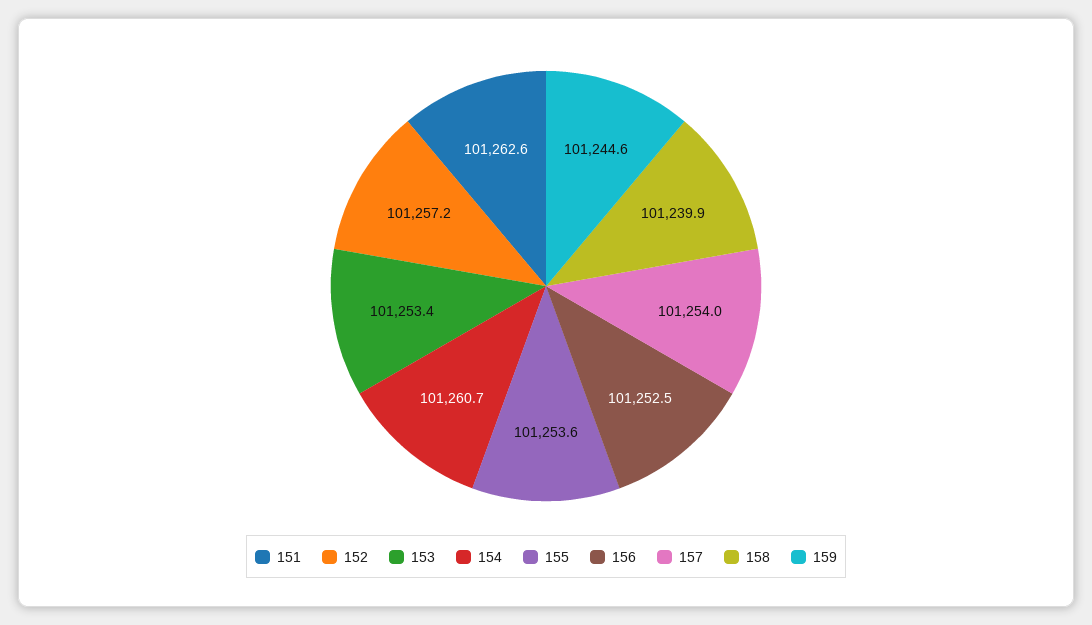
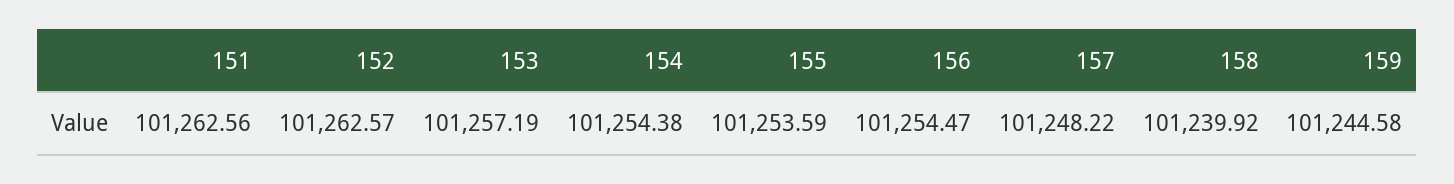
152: 101257.2 -> 101262.57
153: 101253.4 -> 101257.19
154: 101260.7 -> 101254.38
156: 101252.5 -> 101254.47
157: 101254 -> 101248.22

